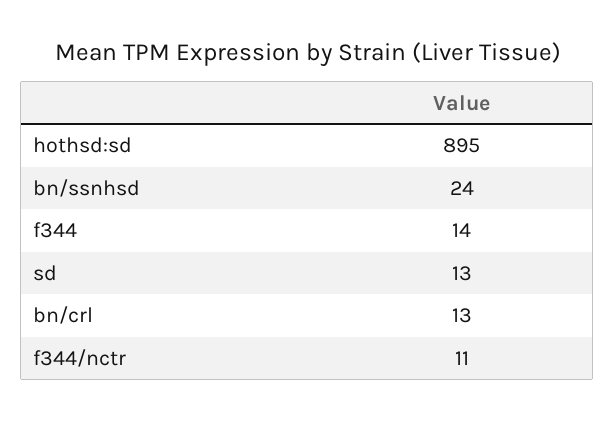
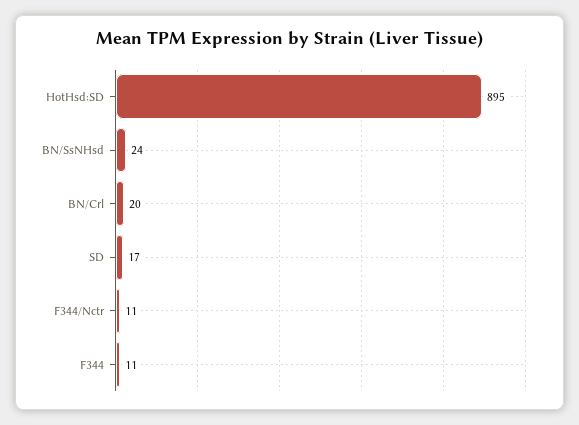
f344: 14 -> 11
sd: 13 -> 17
bn/crl: 13 -> 20

